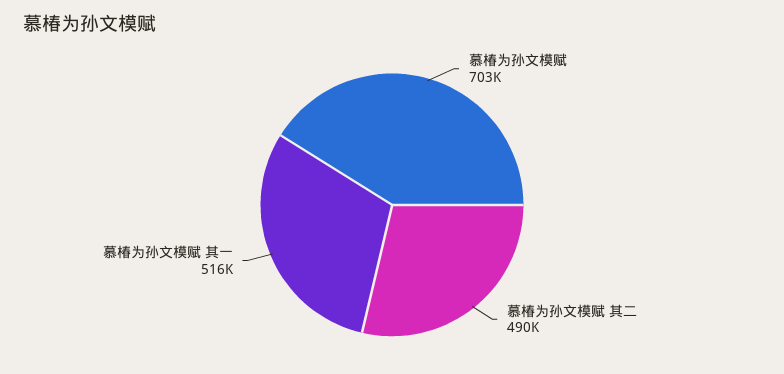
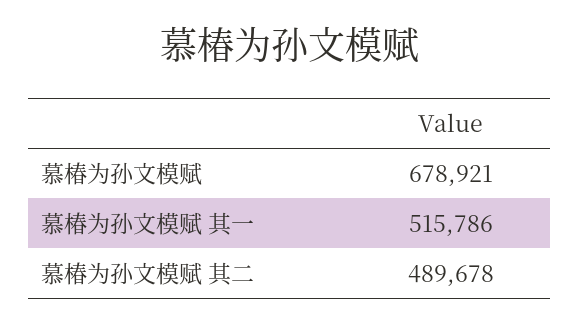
慕椿为孙文模赋: 703000 -> 678921

